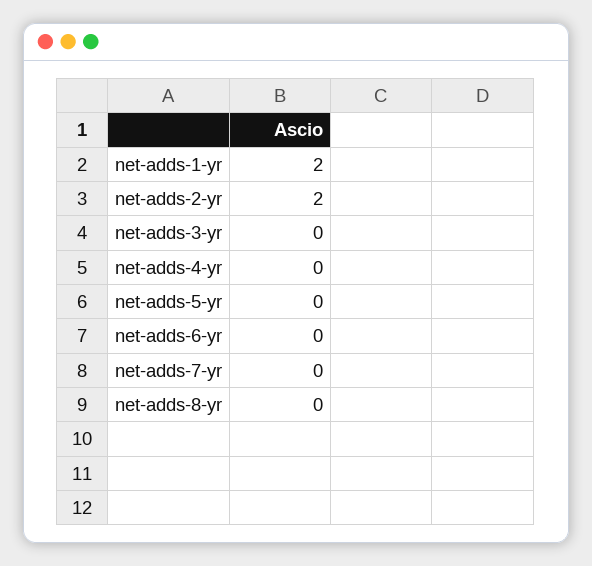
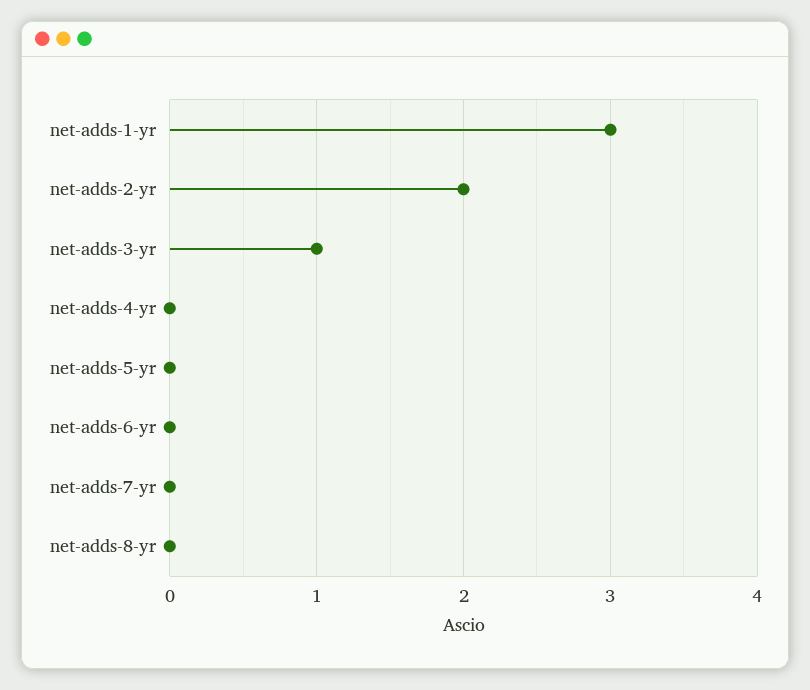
net-adds-1-yr: 2 -> 3
net-adds-3-yr: 0 -> 1

